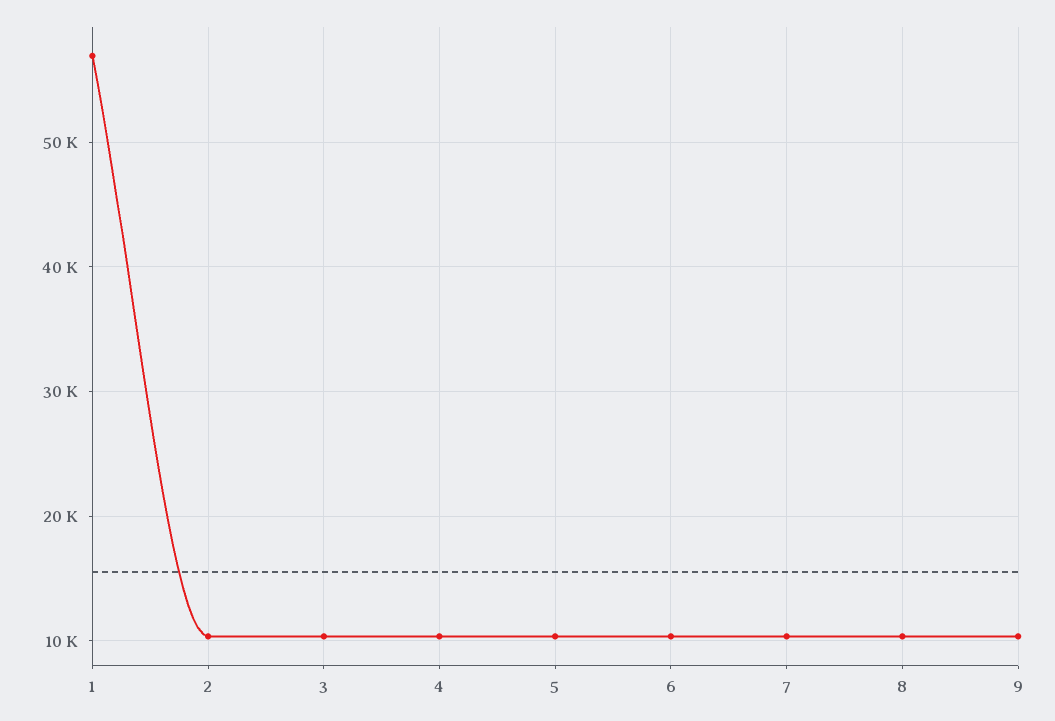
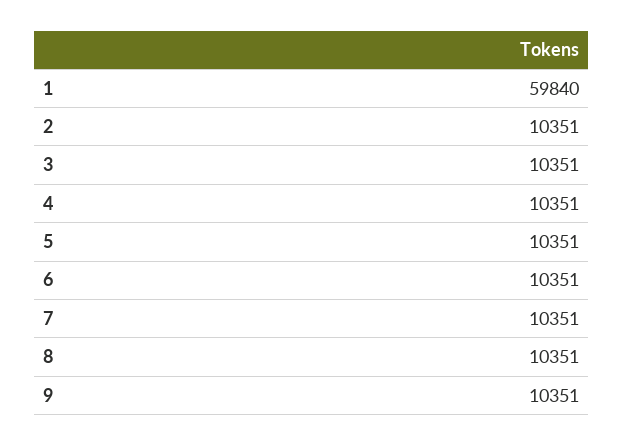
1: 57000 -> 59840

